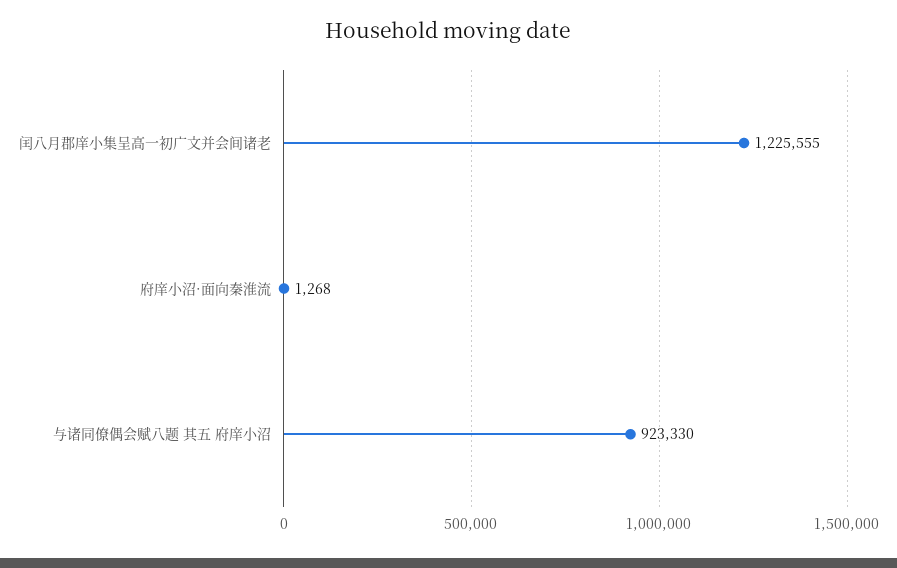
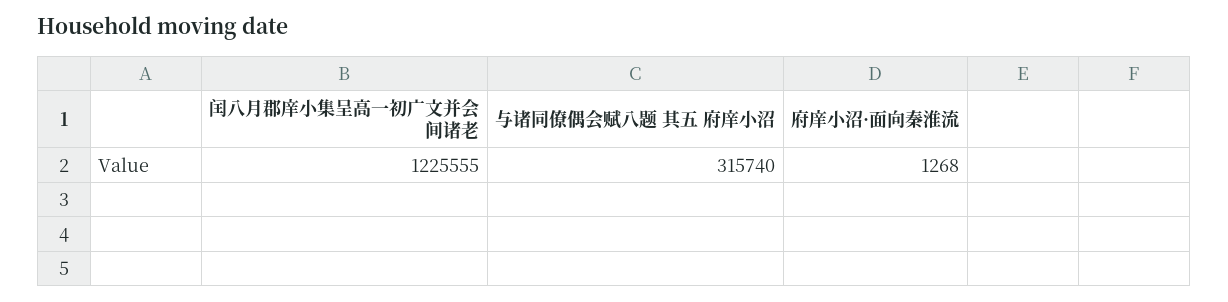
与诸同僚偶会赋八题 其五 府庠小沼: 923330 -> 315740

